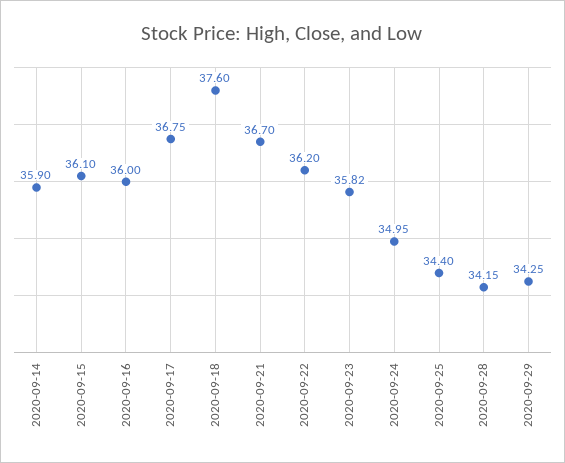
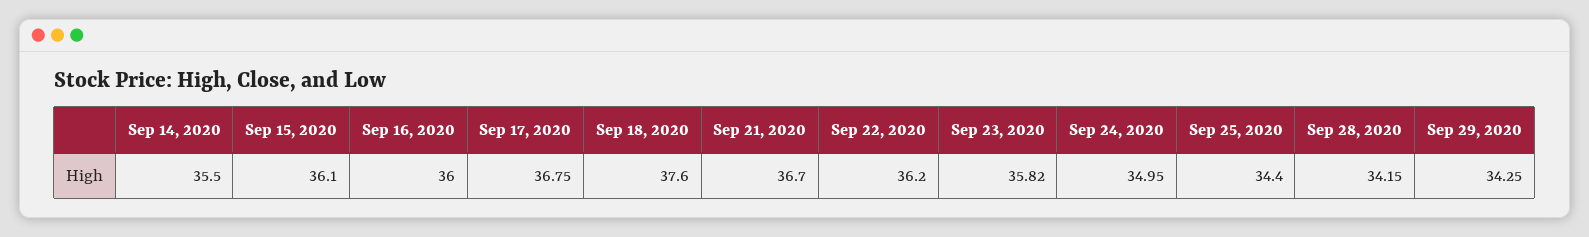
2020-09-14: 35.9 -> 35.5

